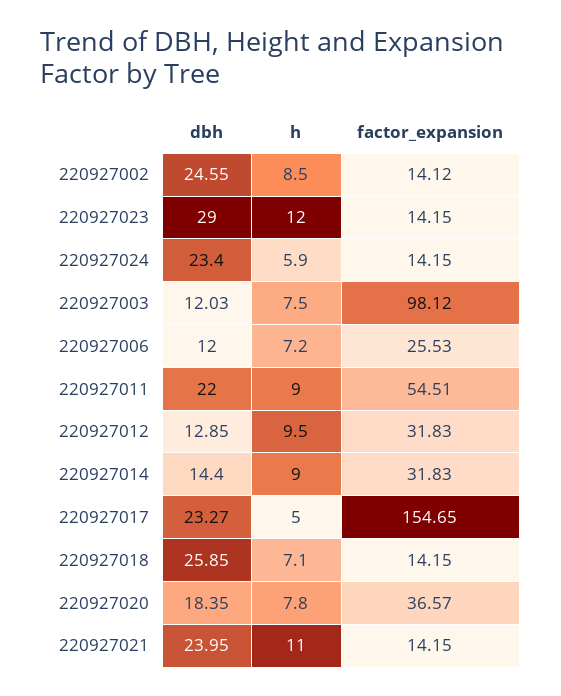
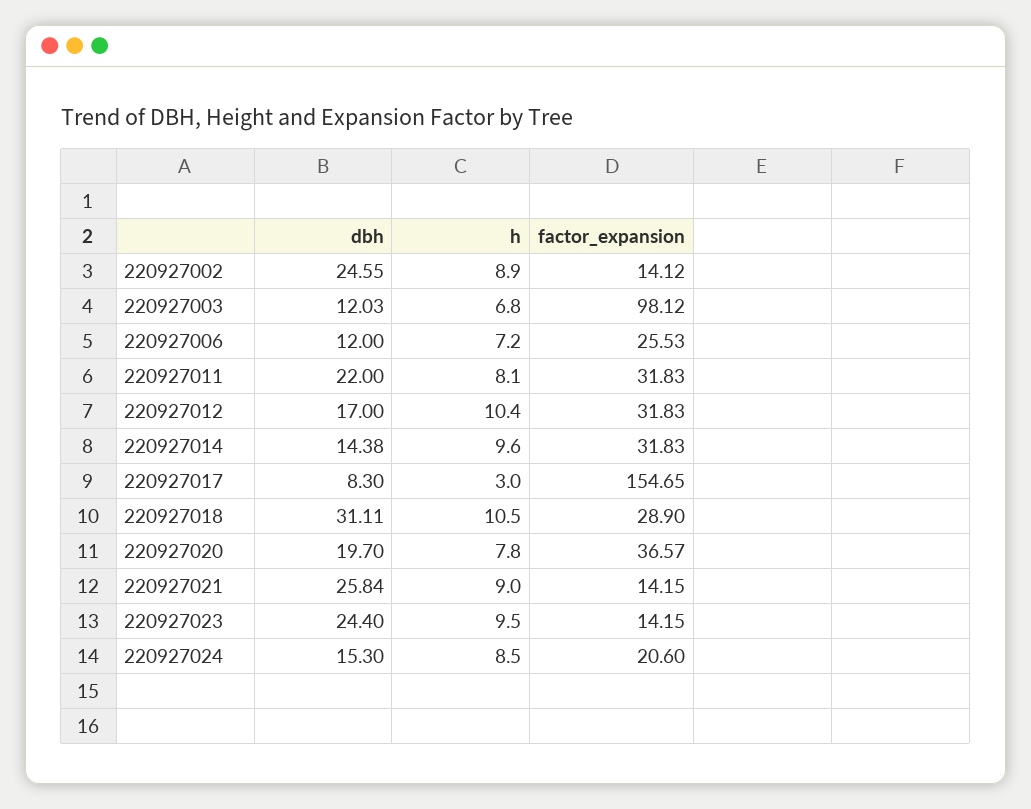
h, 220927002: 8.5 -> 8.9
dbh, 220927023: 29 -> 24.4
h, 220927023: 12 -> 9.5
dbh, 220927024: 23.4 -> 15.3
h, 220927024: 5.9 -> 8.5
factor_expansion, 220927024: 14.15 -> 20.6
h, 220927003: 7.5 -> 6.8
h, 220927011: 9 -> 8.1
factor_expansion, 220927011: 54.51 -> 31.83
dbh, 220927012: 12.85 -> 17
h, 220927012: 9.5 -> 10.4
dbh, 220927014: 14.4 -> 14.38
h, 220927014: 9 -> 9.6
dbh, 220927017: 23.27 -> 8.3
h, 220927017: 5 -> 3
dbh, 220927018: 25.85 -> 31.11
h, 220927018: 7.1 -> 10.5
factor_expansion, 220927018: 14.15 -> 28.9
dbh, 220927020: 18.35 -> 19.7
dbh, 220927021: 23.95 -> 25.84
h, 220927021: 11 -> 9

